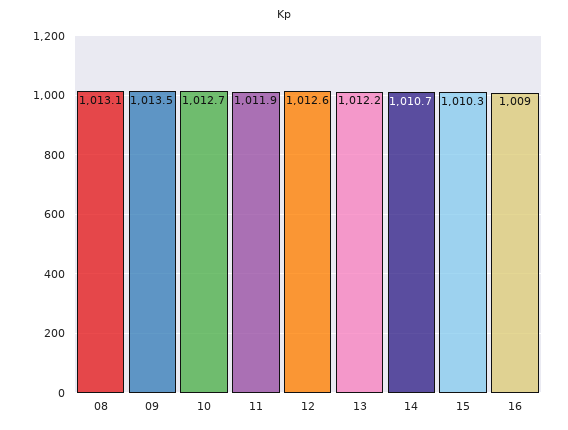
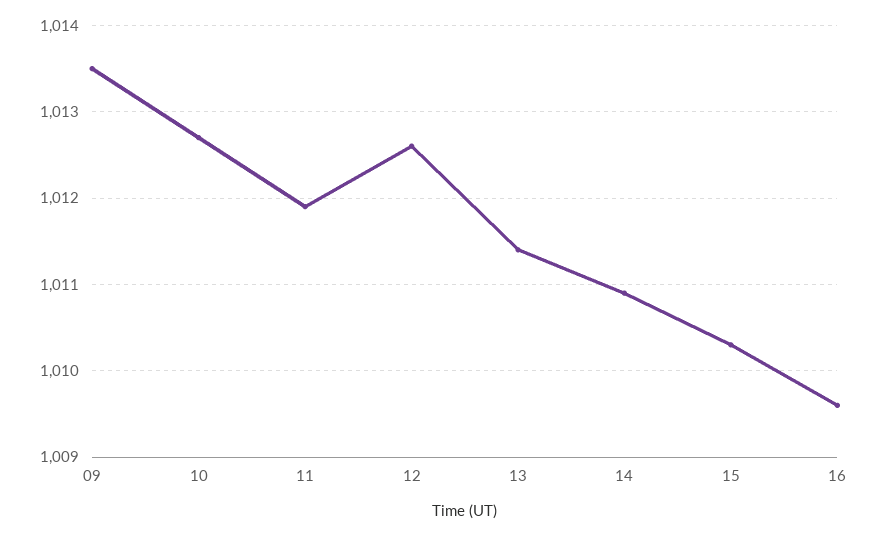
08: 1013.1 -> none
13: 1012.2 -> 1011.4
14: 1010.7 -> 1010.9
16: 1009 -> 1009.6

